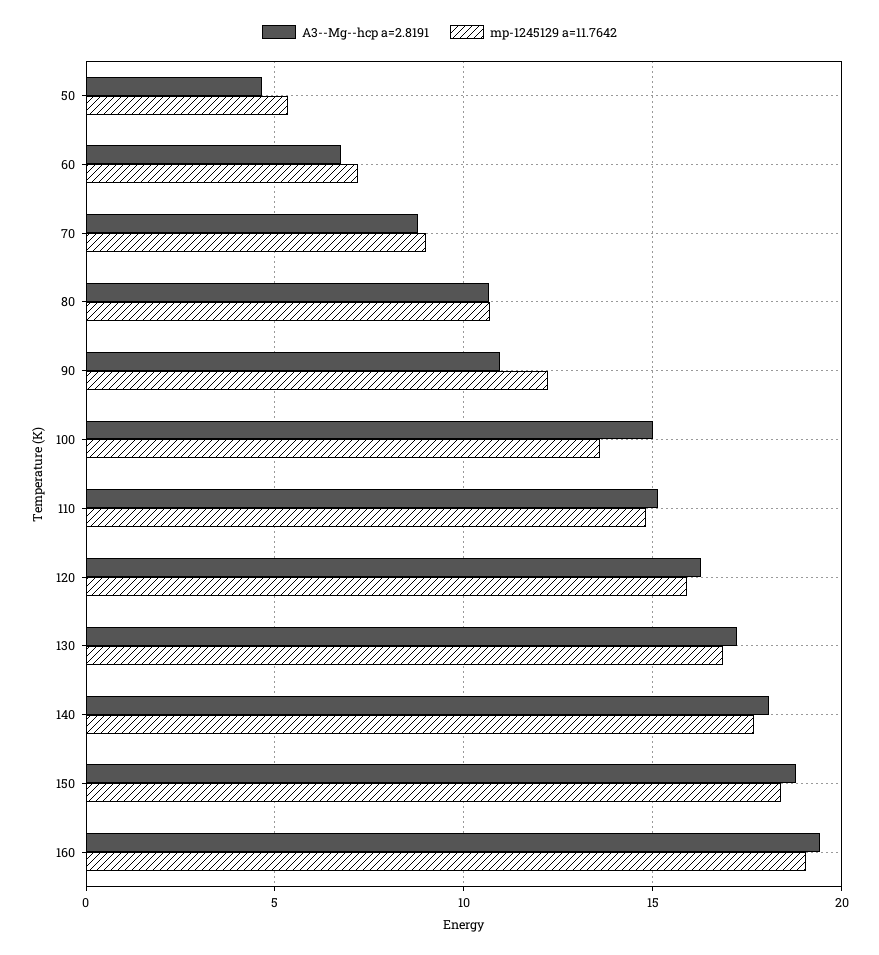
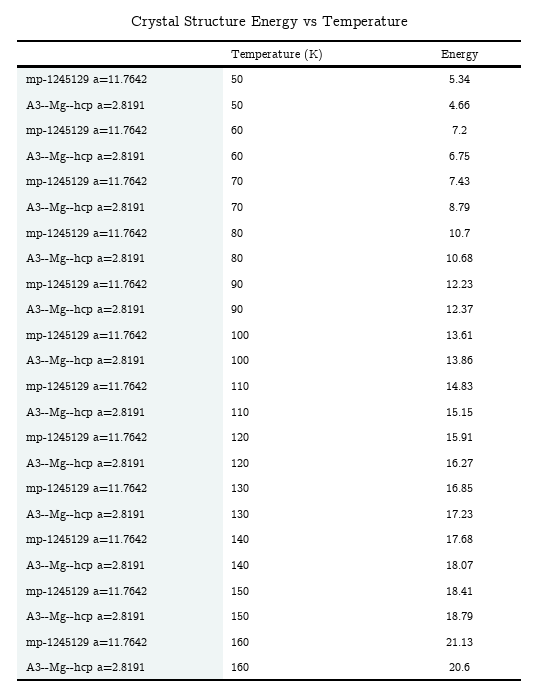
mp-1245129 a=11.7642, 70: 9 -> 7.43
A3--Mg--hcp a=2.8191, 90: 11 -> 12.37
A3--Mg--hcp a=2.8191, 100: 15 -> 13.86
A3--Mg--hcp a=2.8191, 160: 19.5 -> 20.6
mp-1245129 a=11.7642, 160: 19 -> 21.13

